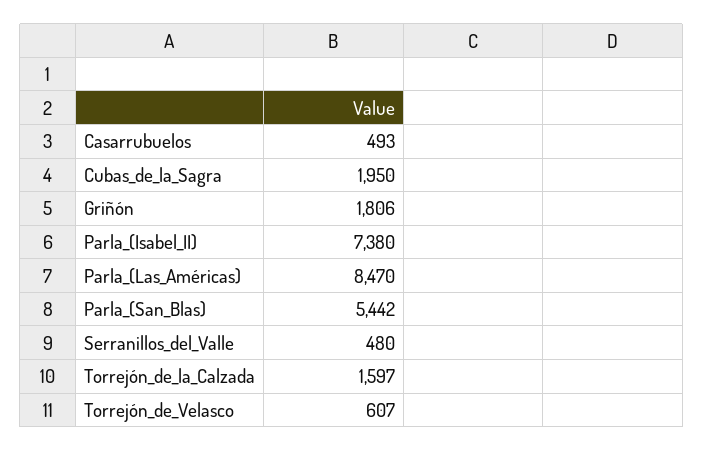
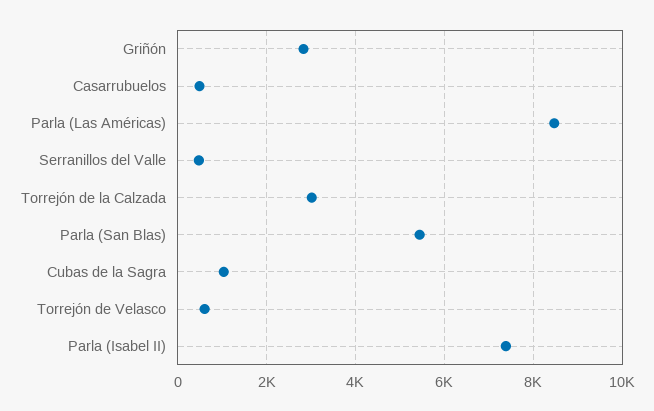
Cubas_de_la_Sagra: 1950 -> 1000
Griñón: 1806 -> 2800
Torrejón_de_la_Calzada: 1597 -> 3000

